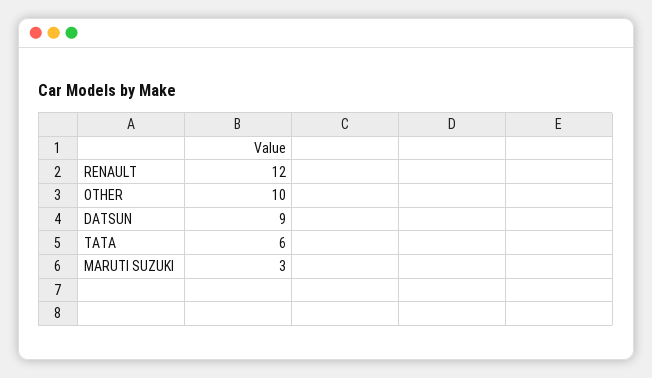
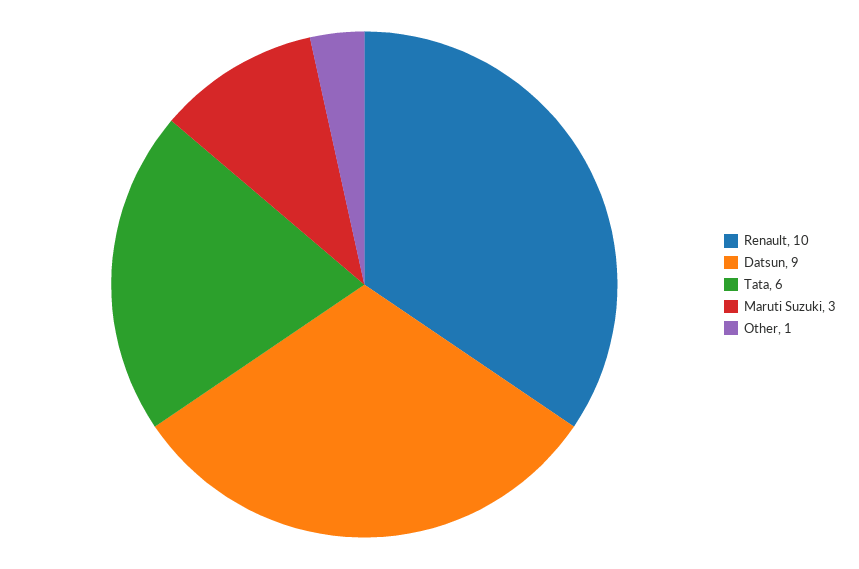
RENAULT: 12 -> 10
OTHER: 10 -> 1

